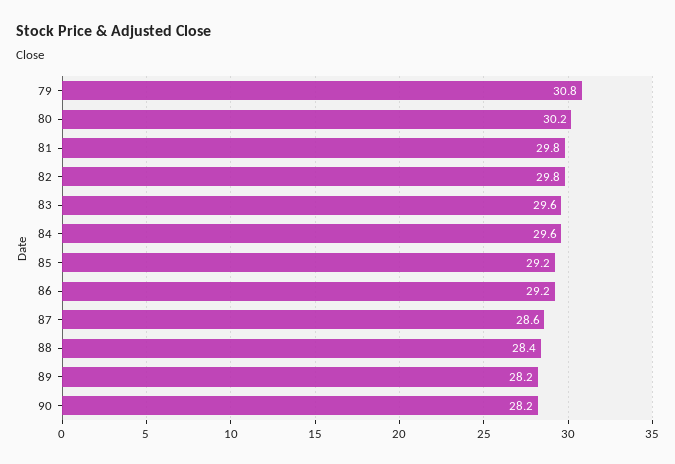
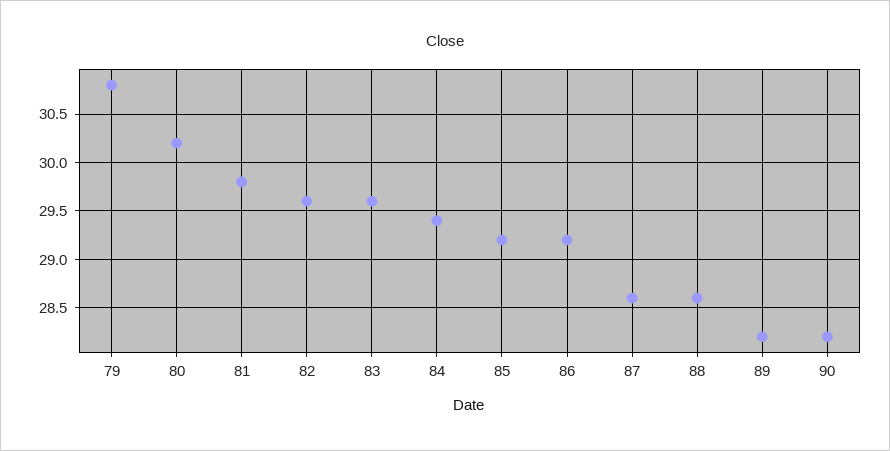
82: 29.8 -> 29.6
84: 29.6 -> 29.4
88: 28.4 -> 28.6

